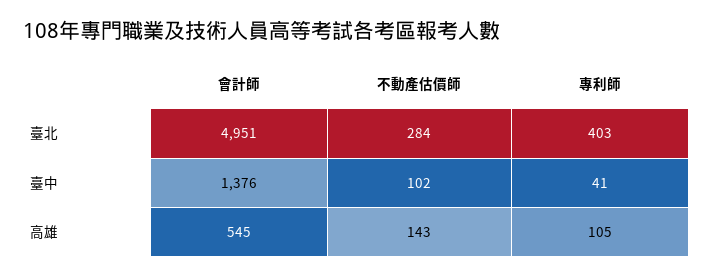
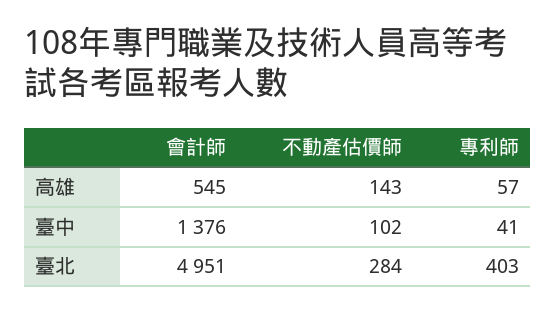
專利師, 高雄: 105 -> 57

